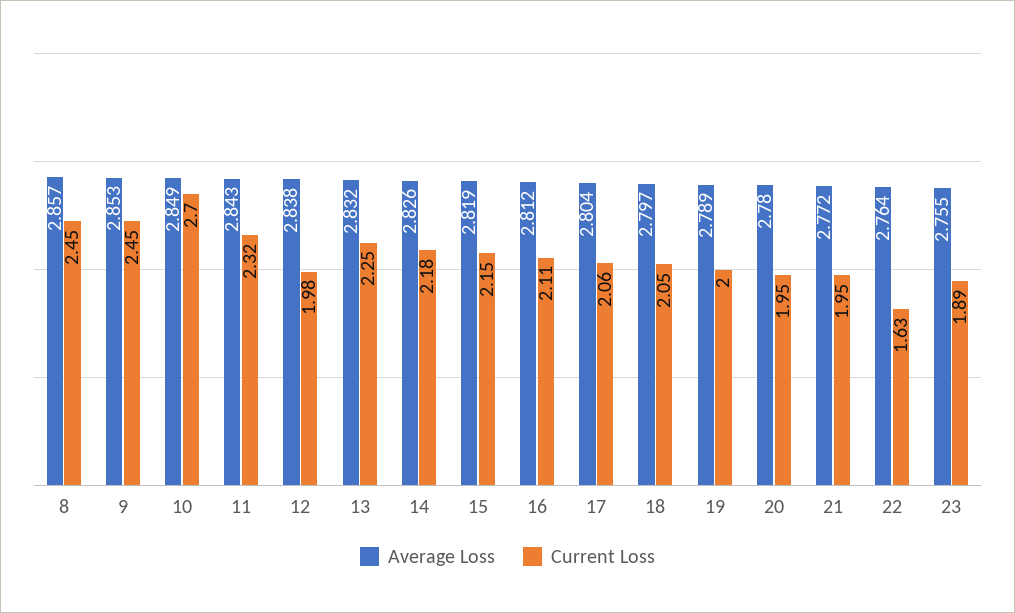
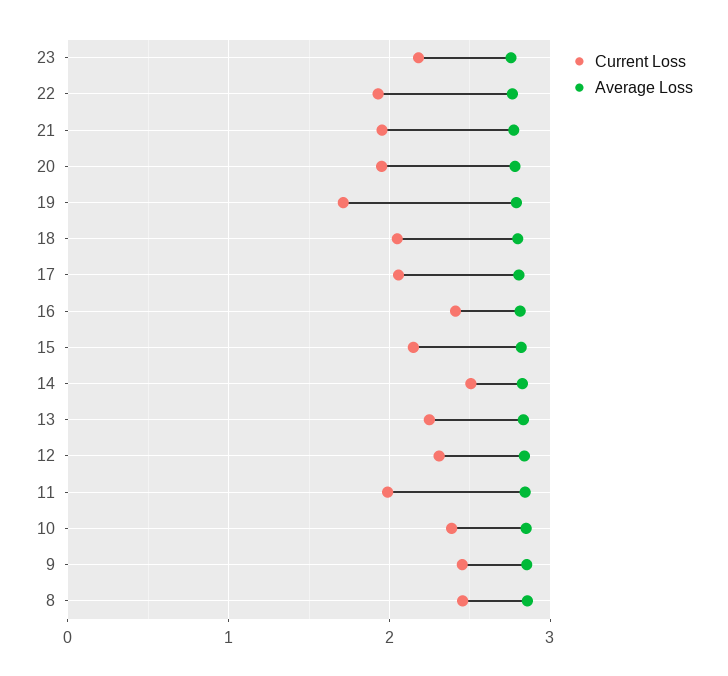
Current Loss, 10: 2.7 -> 2.4
Current Loss, 11: 2.32 -> 2
Current Loss, 12: 1.98 -> 2.3
Current Loss, 14: 2.18 -> 2.5
Current Loss, 16: 2.11 -> 2.4
Current Loss, 19: 2 -> 1.7
Current Loss, 22: 1.63 -> 1.9
Current Loss, 23: 1.89 -> 2.2

